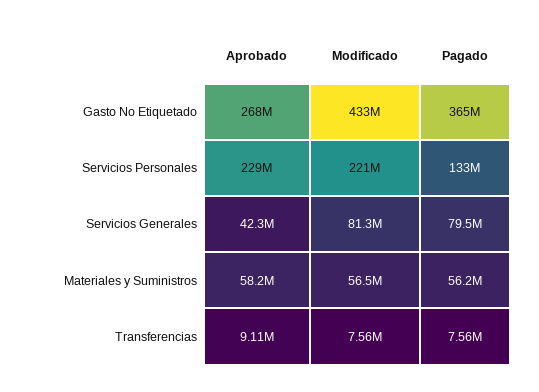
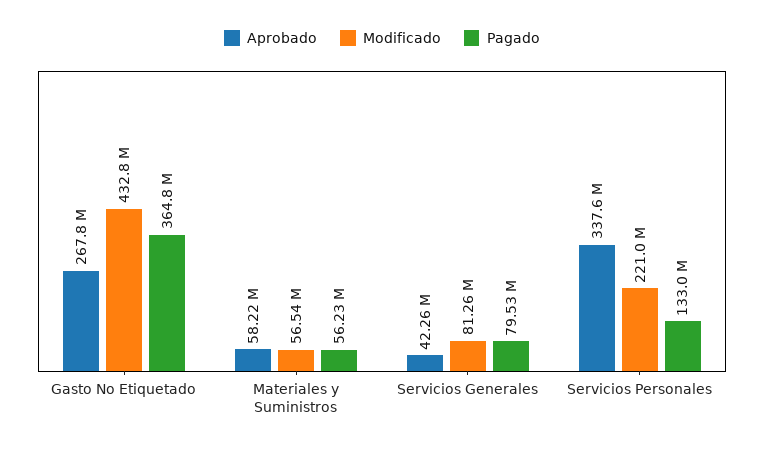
Aprobado, Servicios Personales: 229000000 -> 337600000
Aprobado, Transferencias: 9110000 -> none
Modificado, Transferencias: 7560000 -> none
Pagado, Transferencias: 7560000 -> none

